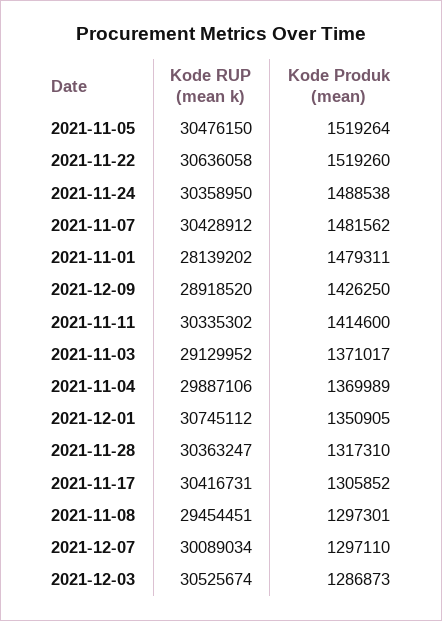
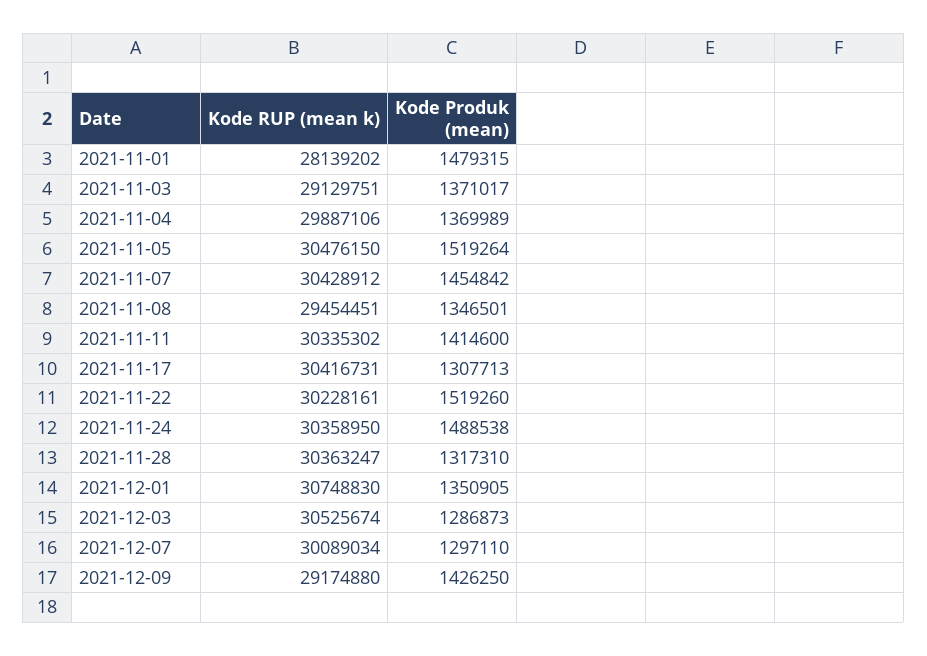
Kode RUP (mean k), 2021-11-22: 30636058 -> 30228161
Kode Produk (mean), 2021-11-07: 1481562 -> 1454842
Kode Produk (mean), 2021-11-01: 1479311 -> 1479315
Kode RUP (mean k), 2021-12-09: 28918520 -> 29174880
Kode RUP (mean k), 2021-11-03: 29129952 -> 29129751
Kode RUP (mean k), 2021-12-01: 30745112 -> 30748830
Kode Produk (mean), 2021-11-17: 1305852 -> 1307713
Kode Produk (mean), 2021-11-08: 1297301 -> 1346501

